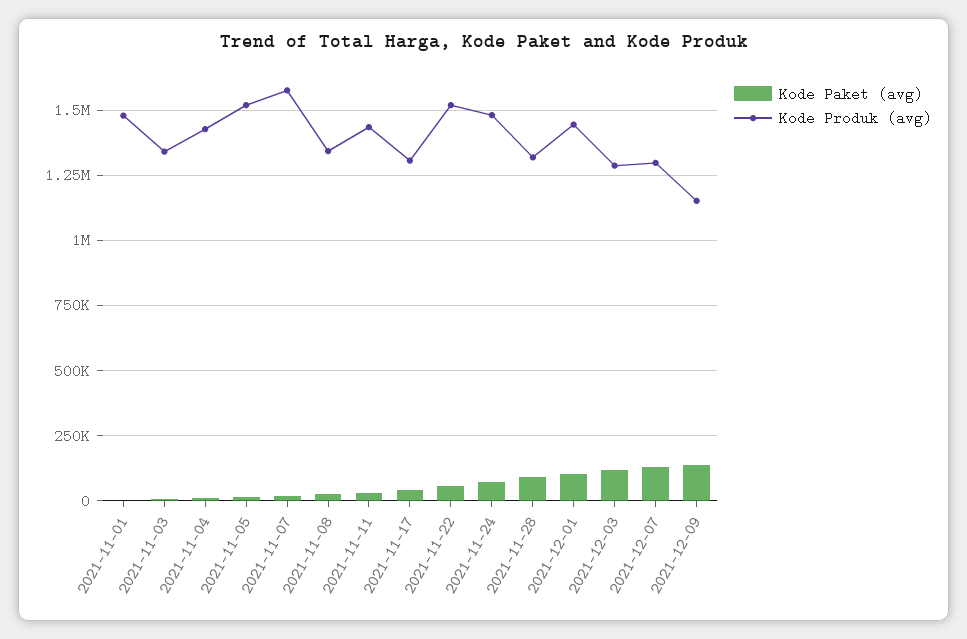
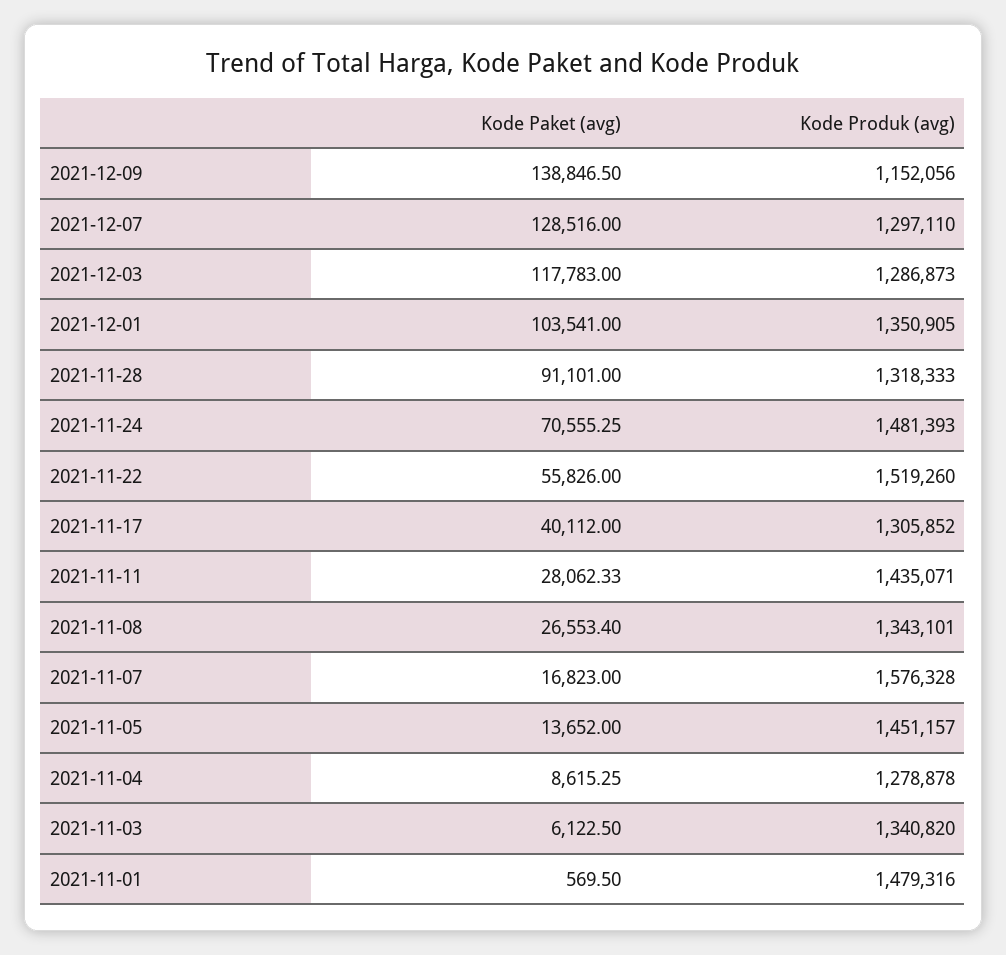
Kode Produk (avg), 2021-11-04: 1425000 -> 1278878
Kode Produk (avg), 2021-11-05: 1525000 -> 1451157
Kode Produk (avg), 2021-12-01: 1450000 -> 1350905

